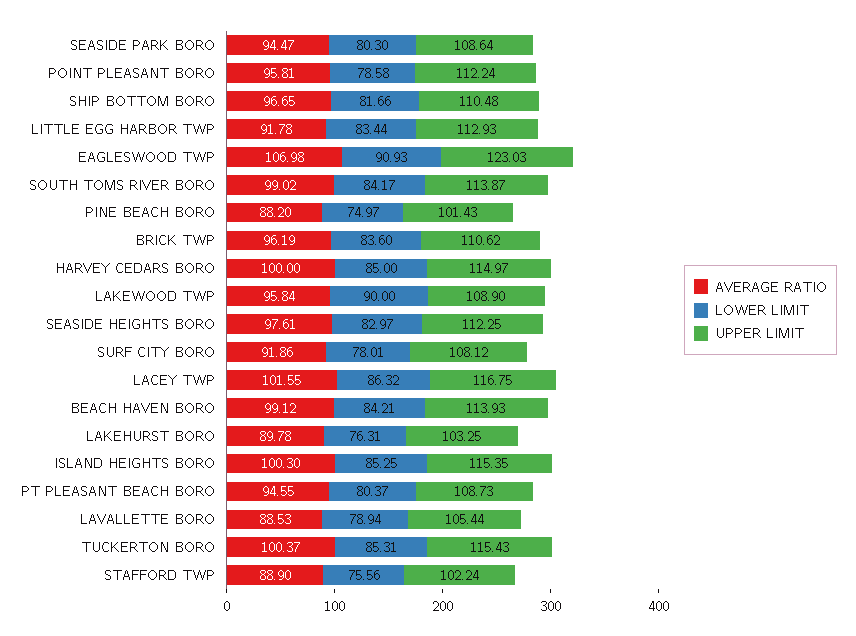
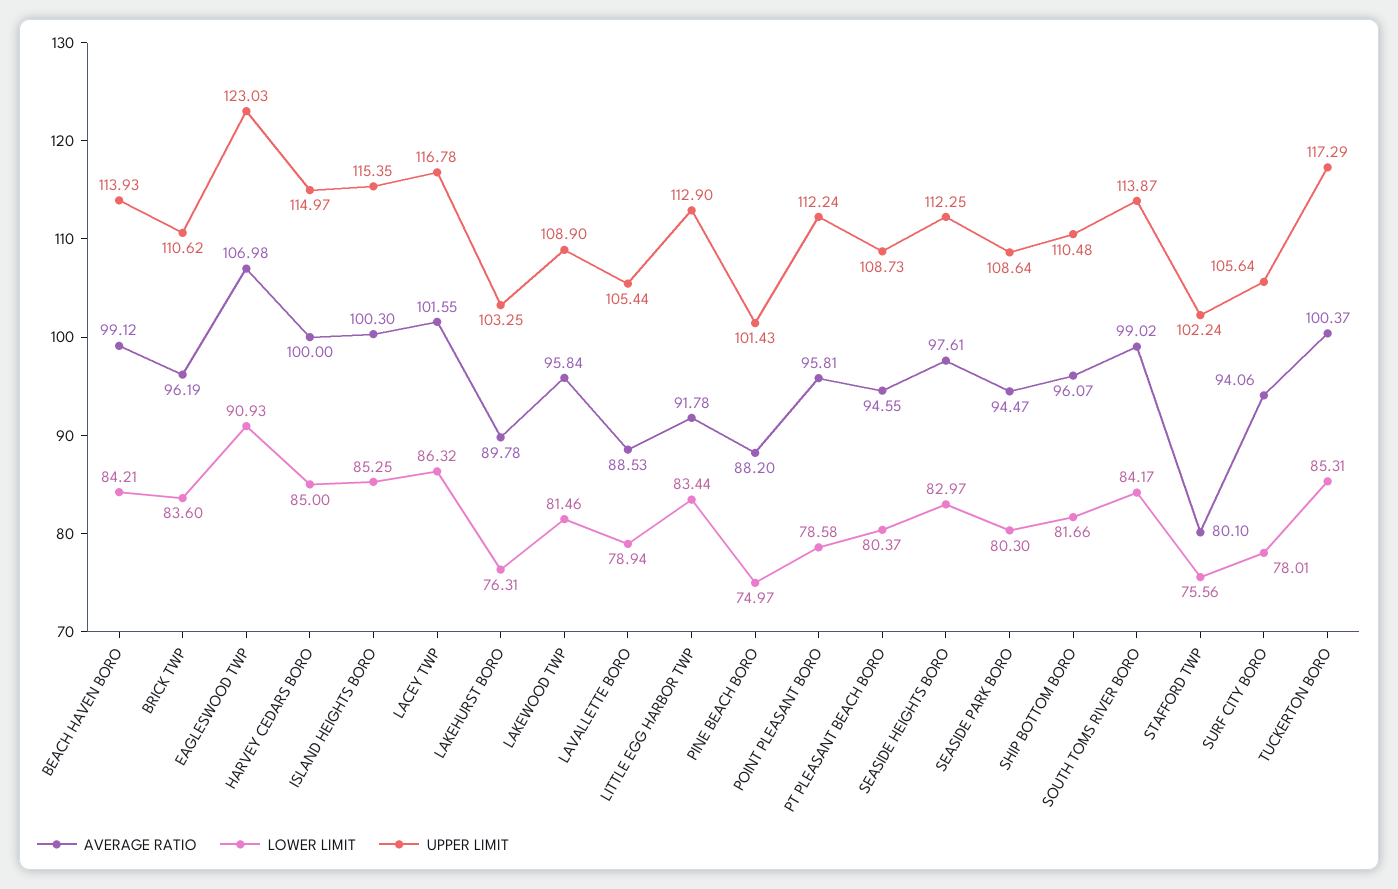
AVERAGE RATIO, SHIP BOTTOM BORO: 96.65 -> 96.07
UPPER LIMIT, LITTLE EGG HARBOR TWP: 112.93 -> 112.9
LOWER LIMIT, LAKEWOOD TWP: 90 -> 81.46
AVERAGE RATIO, SURF CITY BORO: 91.86 -> 94.06
UPPER LIMIT, SURF CITY BORO: 108.12 -> 105.64
UPPER LIMIT, LACEY TWP: 116.75 -> 116.78
UPPER LIMIT, TUCKERTON BORO: 115.43 -> 117.29
AVERAGE RATIO, STAFFORD TWP: 88.9 -> 80.1

